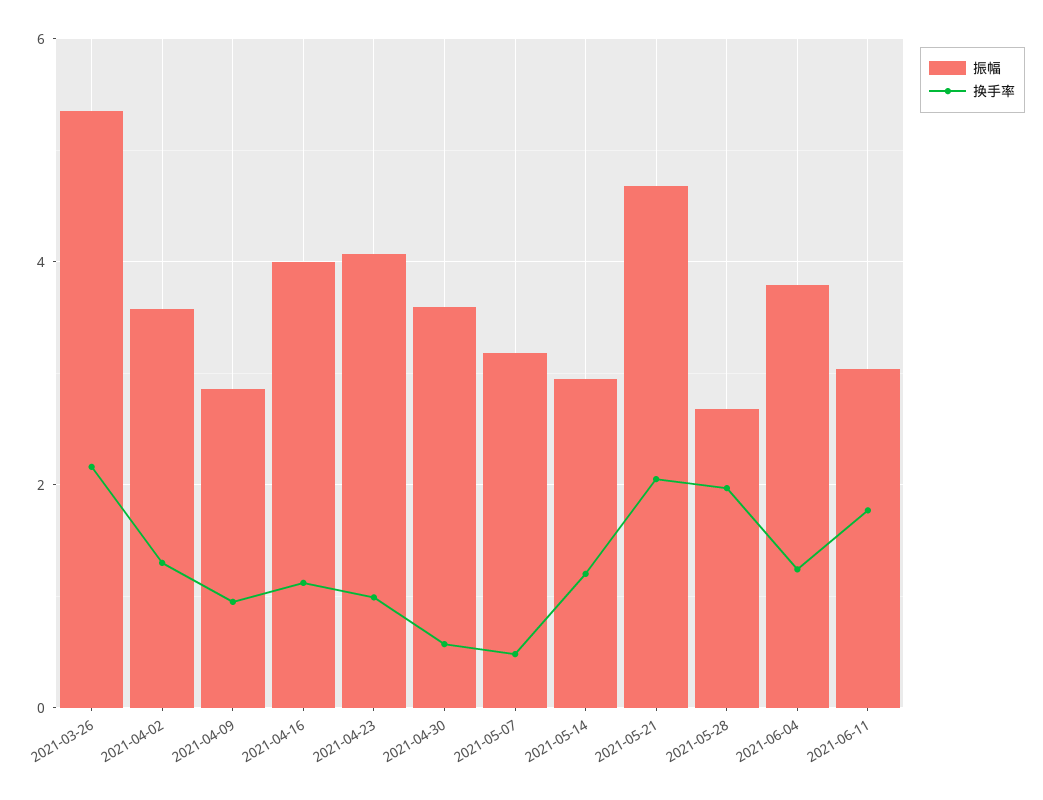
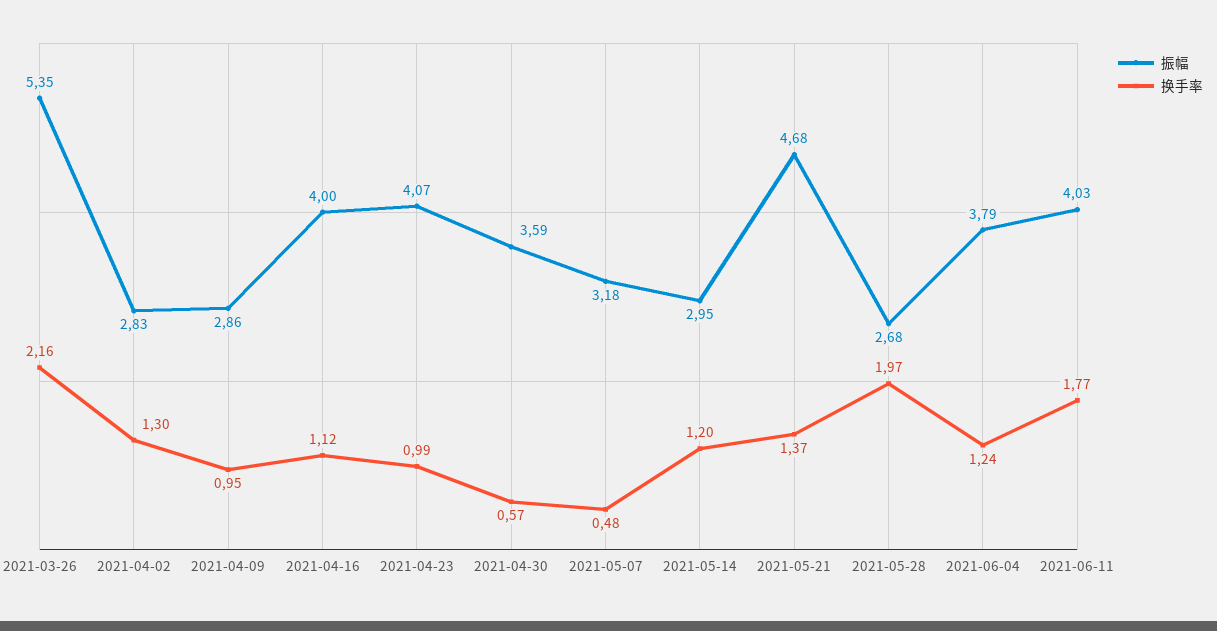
振幅, 2021-04-02: 3.6 -> 2.83
换手率, 2021-05-21: 2 -> 1.37
振幅, 2021-06-11: 3 -> 4.03

